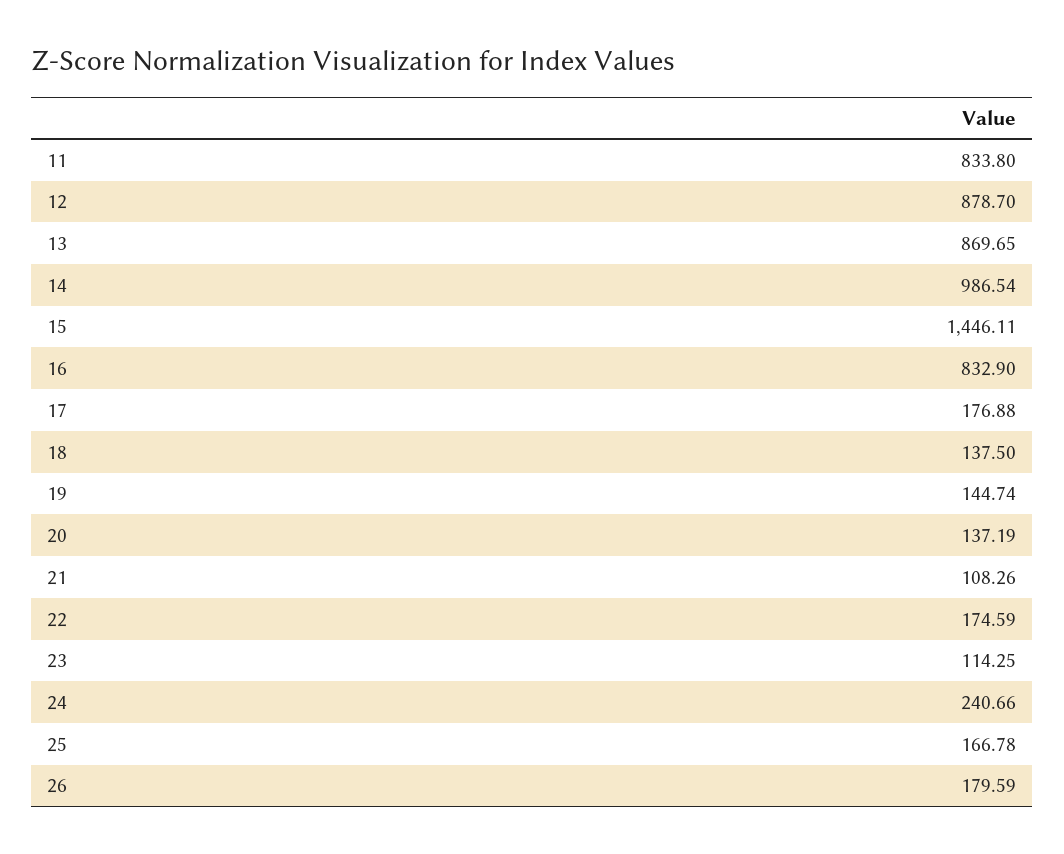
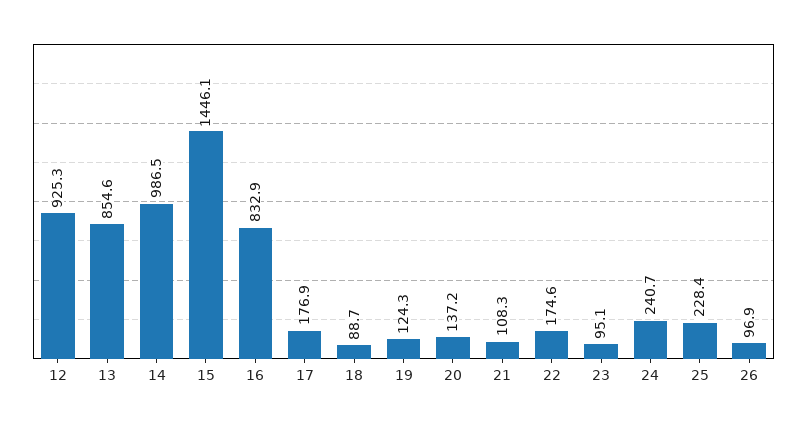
11: 833.8 -> none
12: 878.7 -> 925.3
13: 869.65 -> 854.6
18: 137.5 -> 88.7
19: 144.74 -> 124.3
23: 114.25 -> 95.1
25: 166.78 -> 228.4
26: 179.59 -> 96.9

